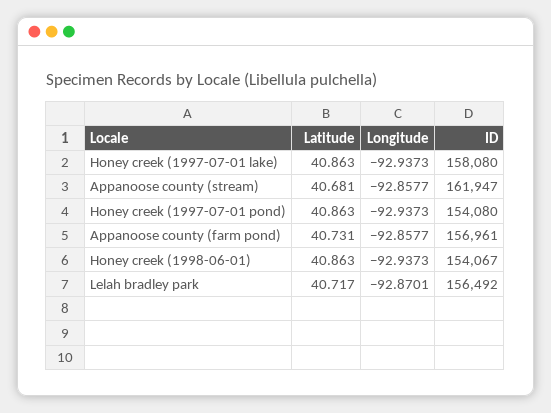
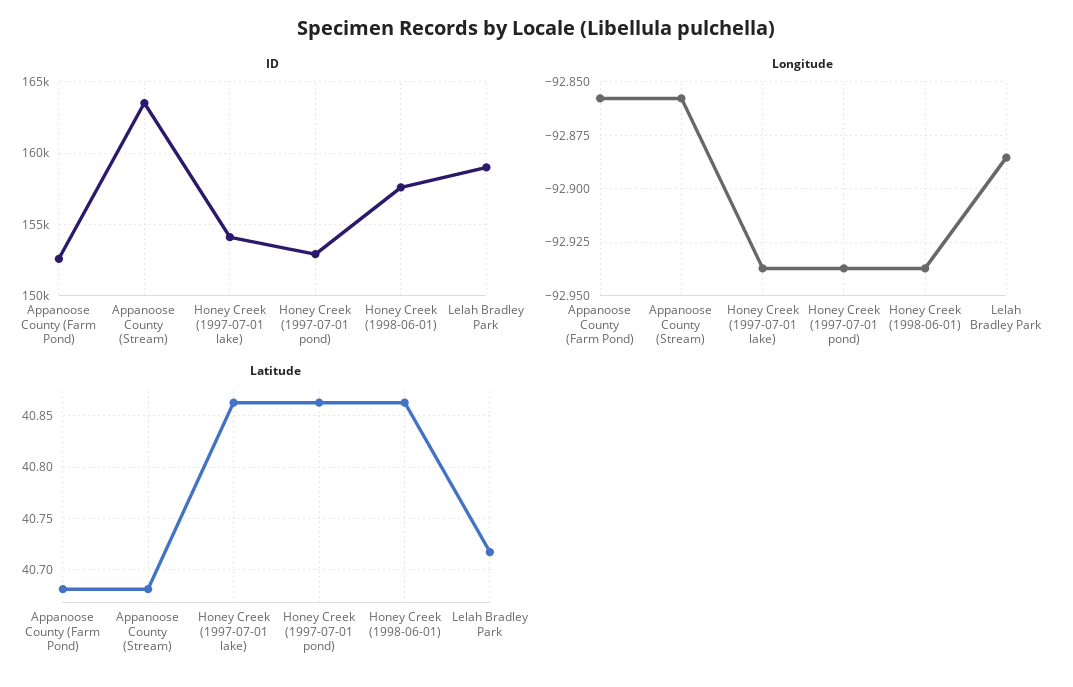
ID, Honey creek (1997-07-01 lake): 158080 -> 154000
ID, Appanoose county (stream): 161947 -> 163500
ID, Honey creek (1997-07-01 pond): 154080 -> 153000
Latitude, Appanoose county (farm pond): 40.731 -> 40.68
ID, Appanoose county (farm pond): 156961 -> 152500
ID, Honey creek (1998-06-01): 154067 -> 157500
Longitude, Lelah bradley park: -92.8701 -> -92.885
ID, Lelah bradley park: 156492 -> 159000

